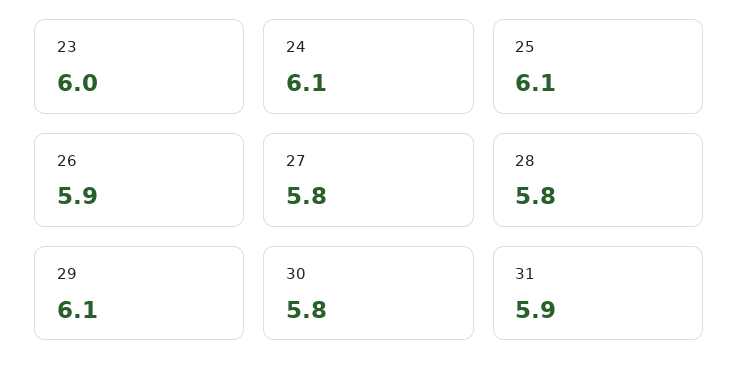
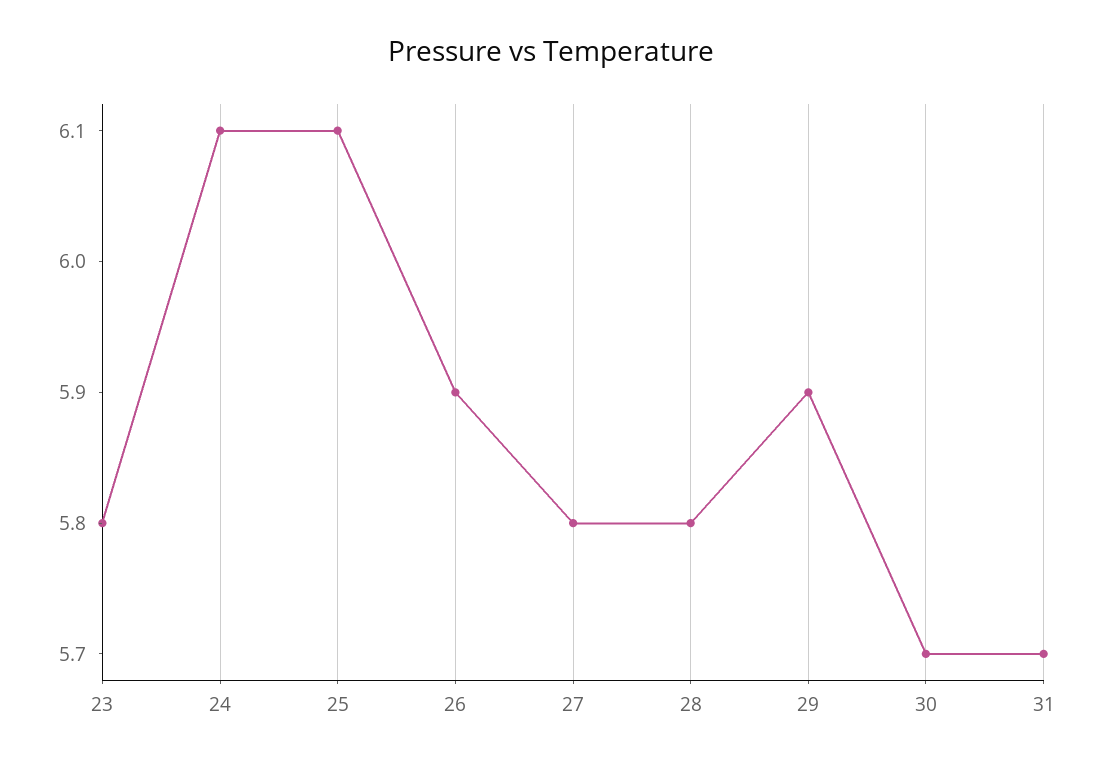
23: 6 -> 5.8
29: 6.1 -> 5.9
30: 5.8 -> 5.7
31: 5.9 -> 5.7

